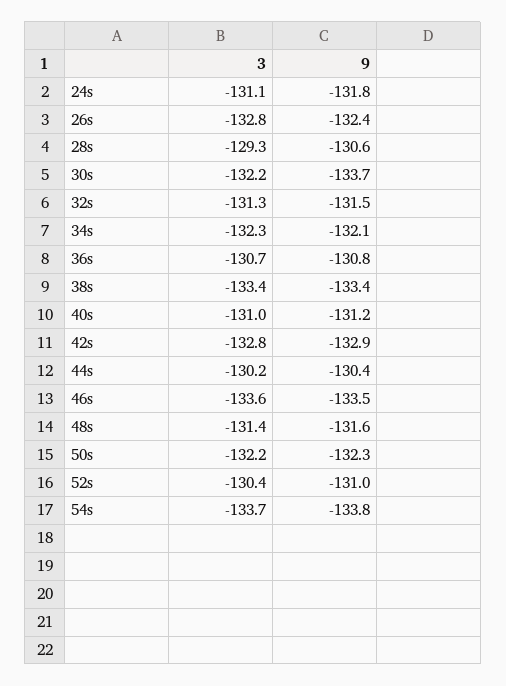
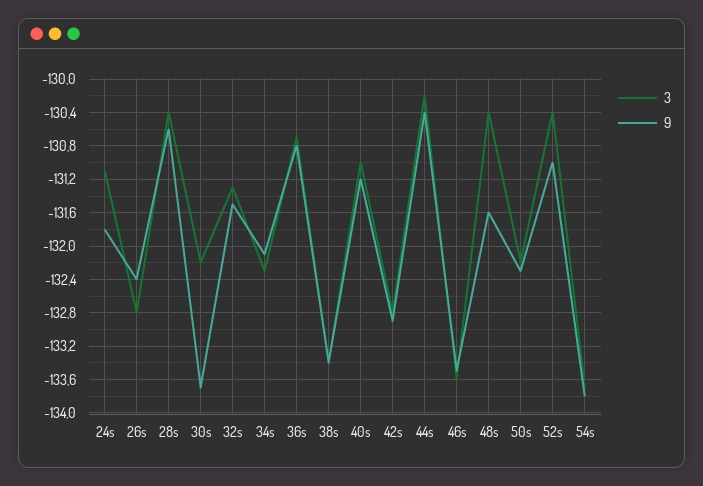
3, 28s: -129.3 -> -130.4
3, 48s: -131.4 -> -130.4

